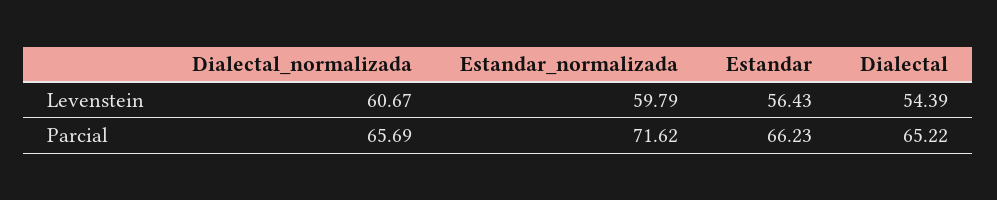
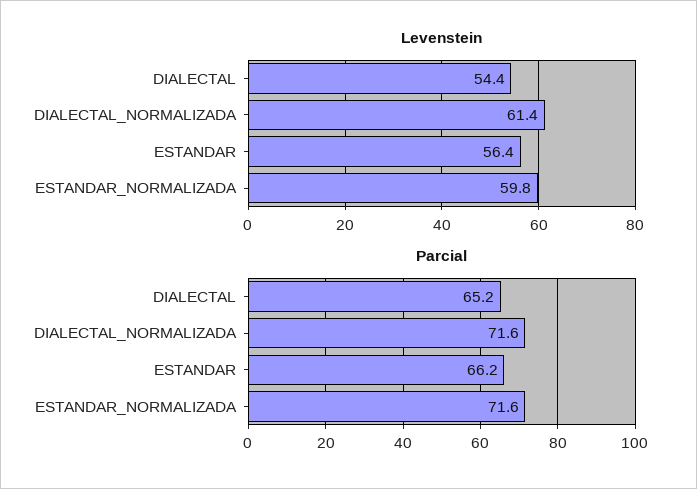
Levenstein, Dialectal_normalizada: 60.67 -> 61.4
Parcial, Dialectal_normalizada: 65.69 -> 71.6

